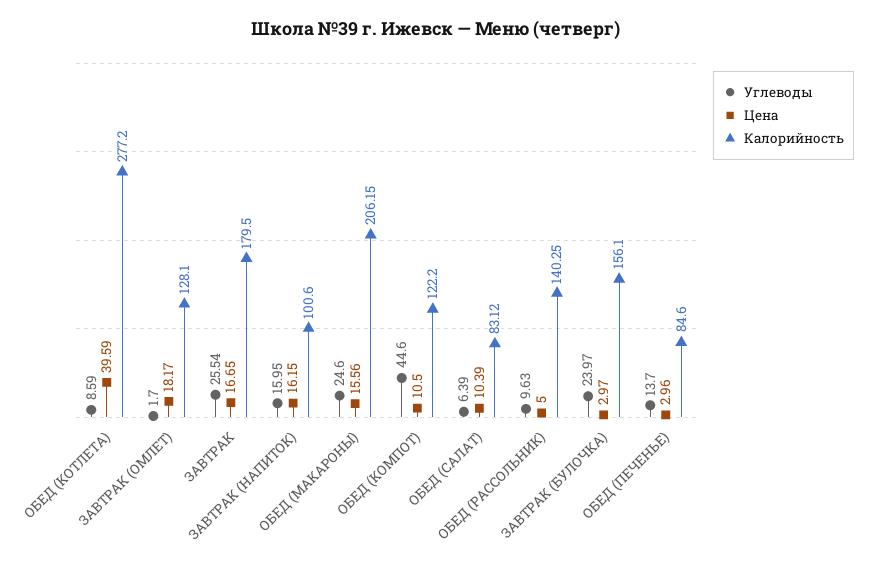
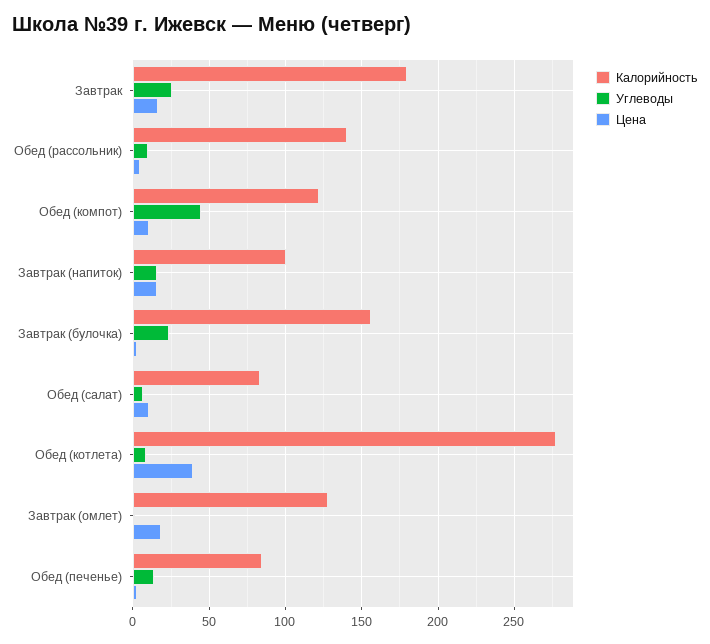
Углеводы, ОБЕД (МАКАРОНЫ): 24.6 -> none
Цена, ОБЕД (МАКАРОНЫ): 15.56 -> none
Калорийность, ОБЕД (МАКАРОНЫ): 206.15 -> none

